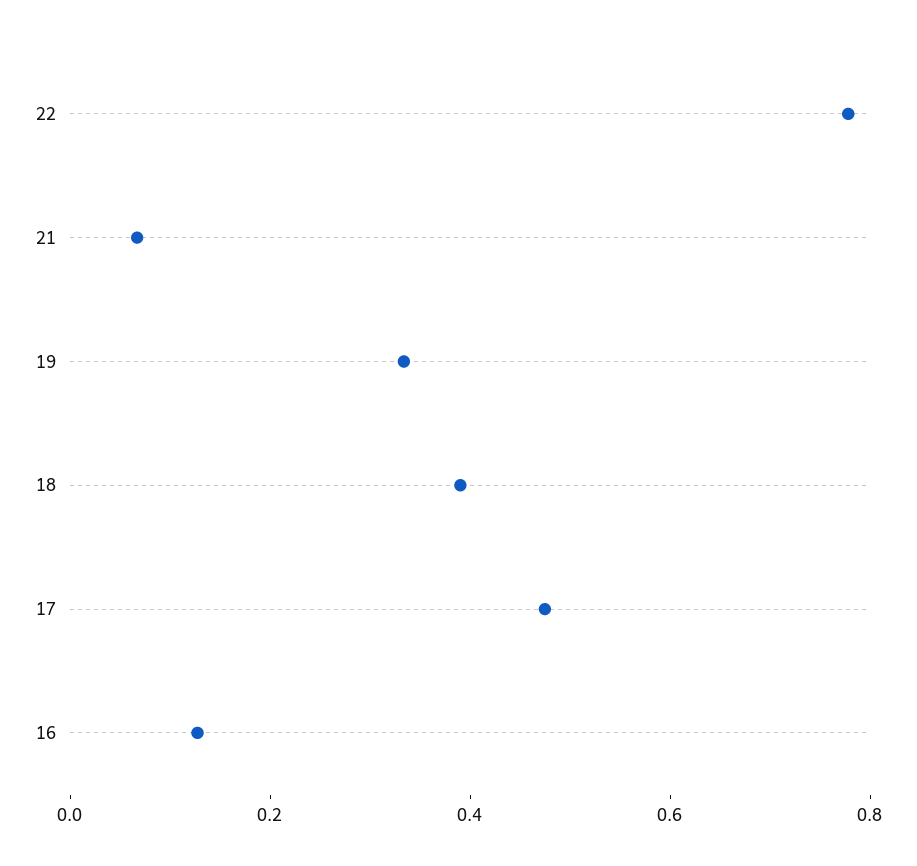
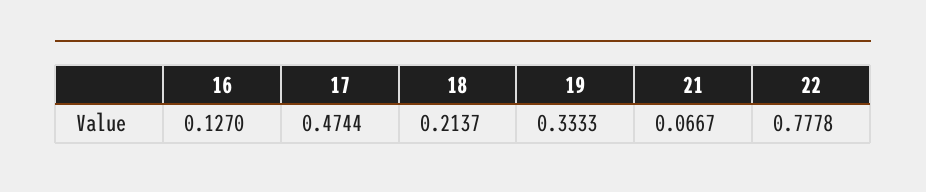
18: 0.4 -> 0.2137

